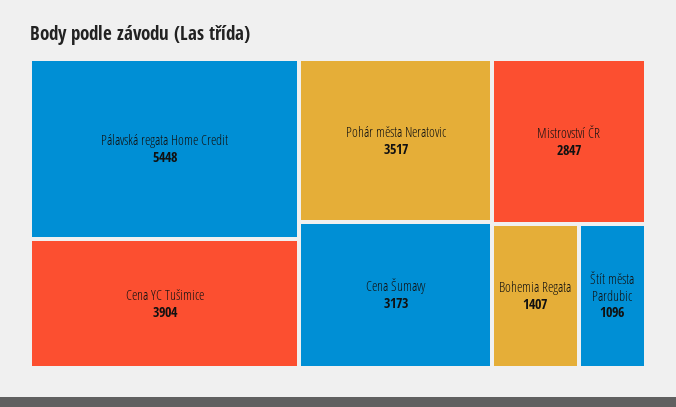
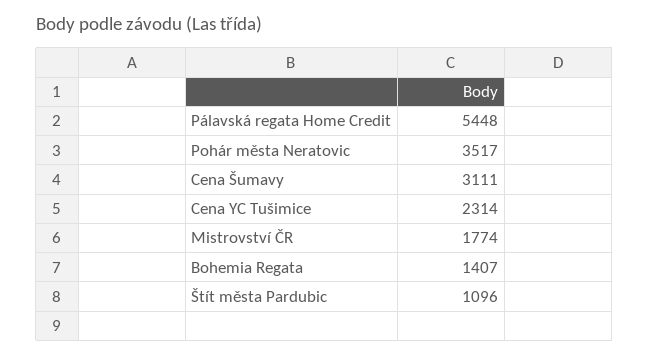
Cena YC Tušimice: 3904 -> 2314
Cena Šumavy: 3173 -> 3111
Mistrovství ČR: 2847 -> 1774

